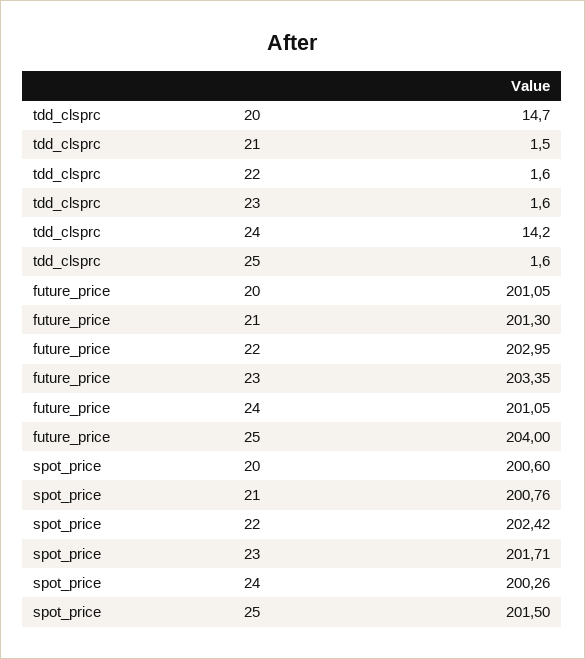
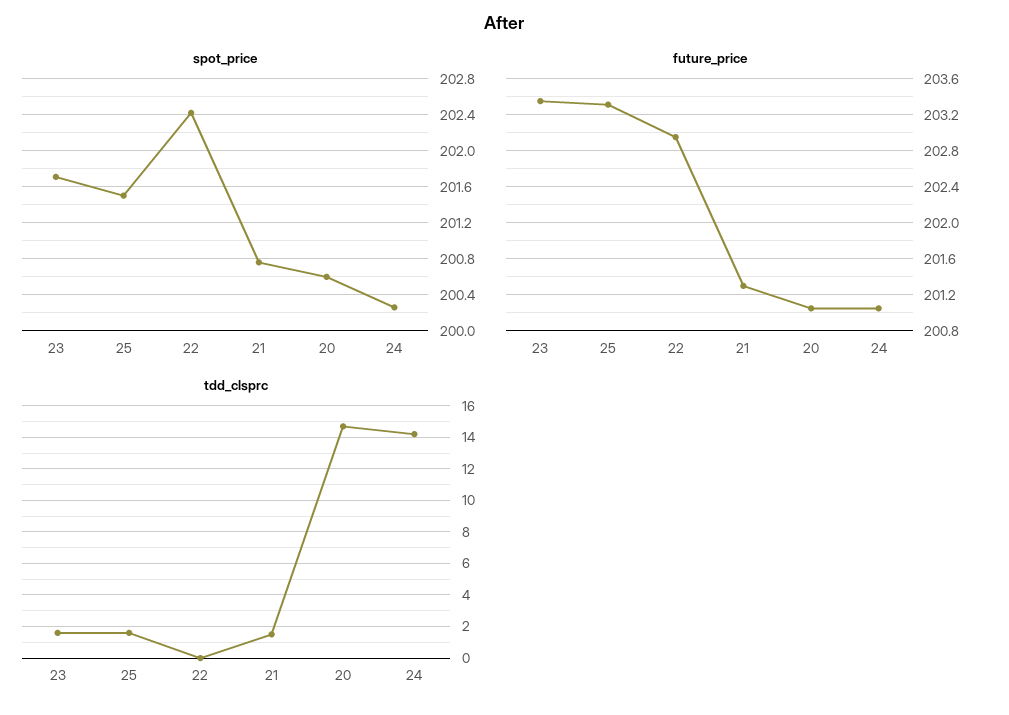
tdd_clsprc, 22: 1.6 -> 0
future_price, 25: 204 -> 203.3

